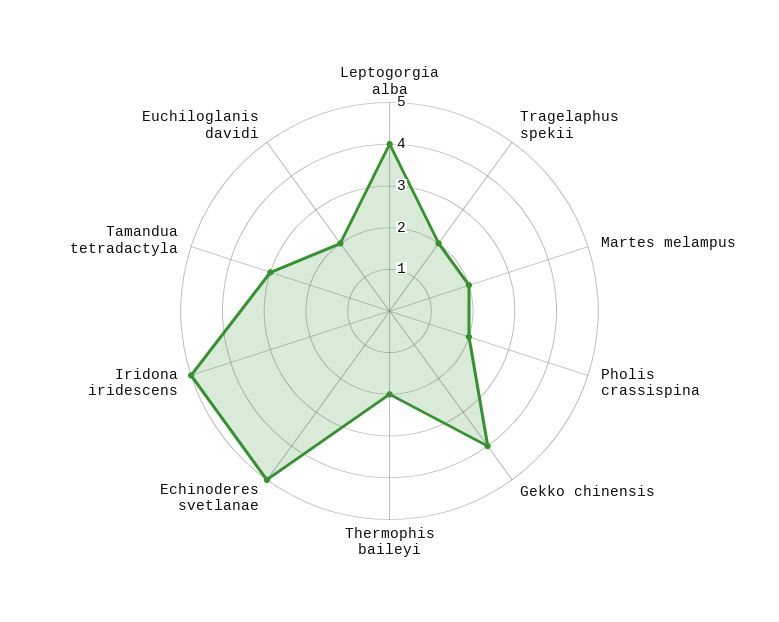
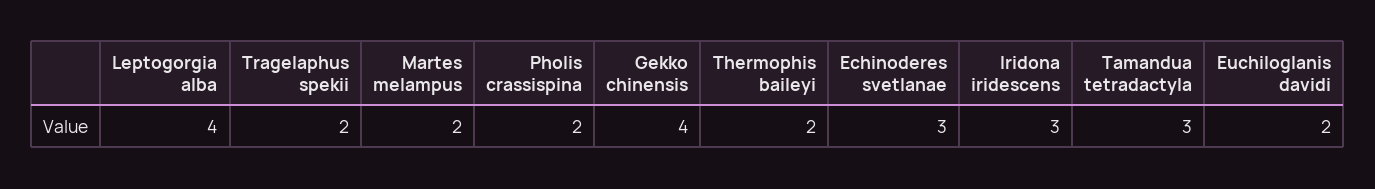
Echinoderes svetlanae: 5 -> 3
Iridona iridescens: 5 -> 3

